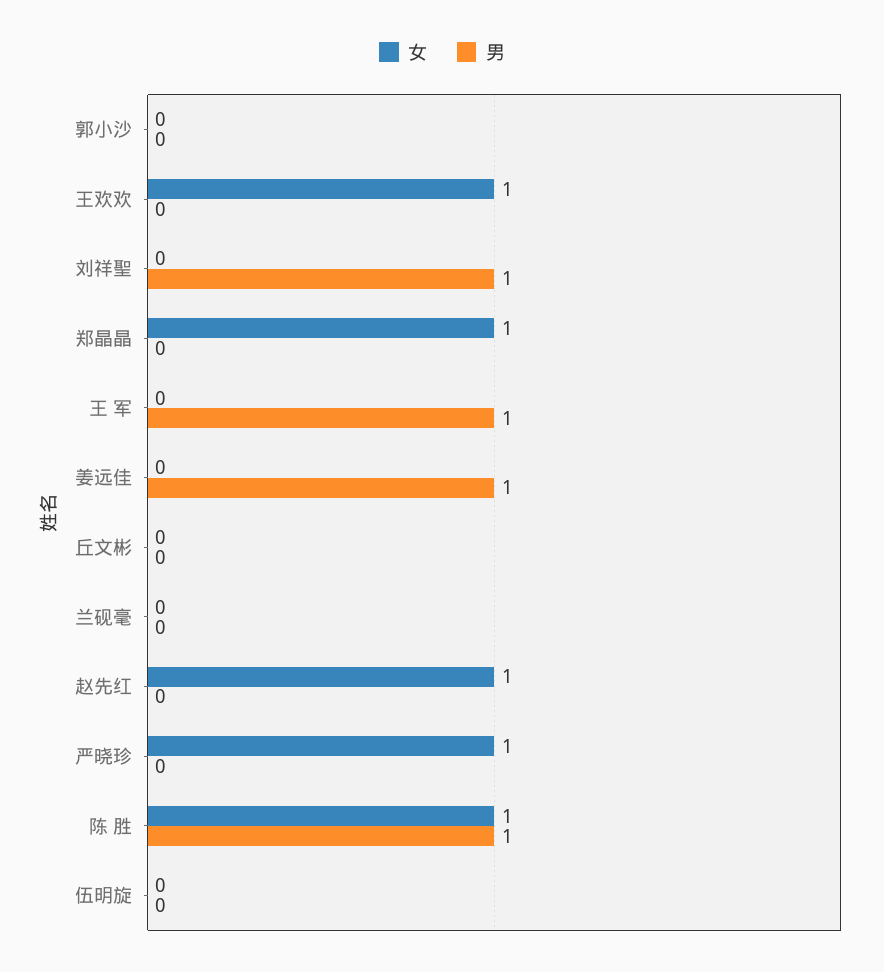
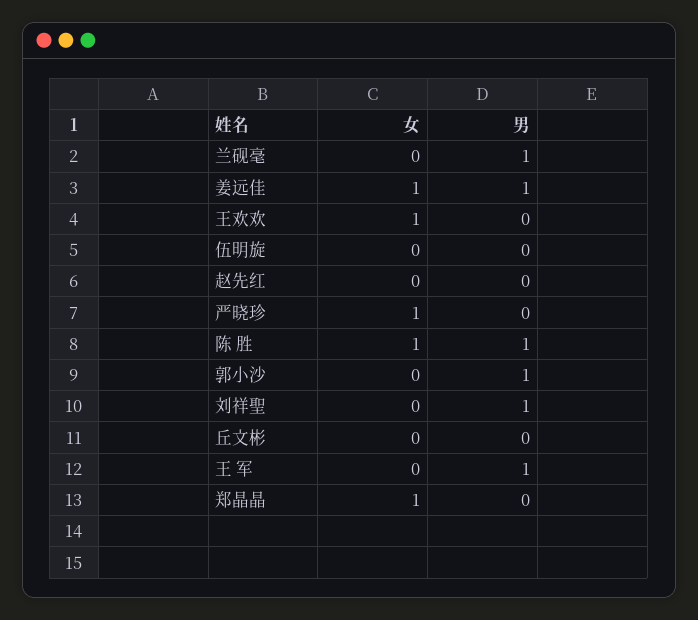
男, 郭小沙: 0 -> 1
女, 姜远佳: 0 -> 1
男, 兰砚毫: 0 -> 1
女, 赵先红: 1 -> 0

